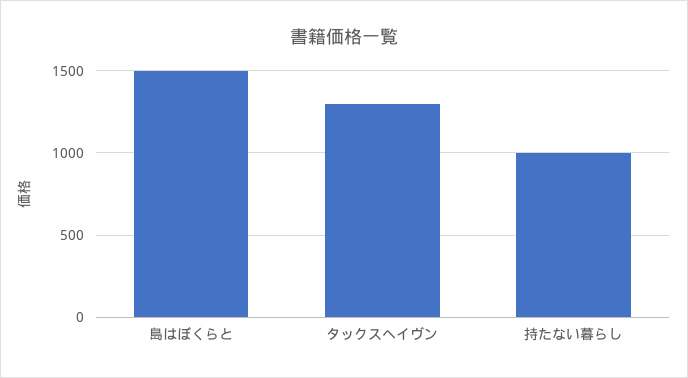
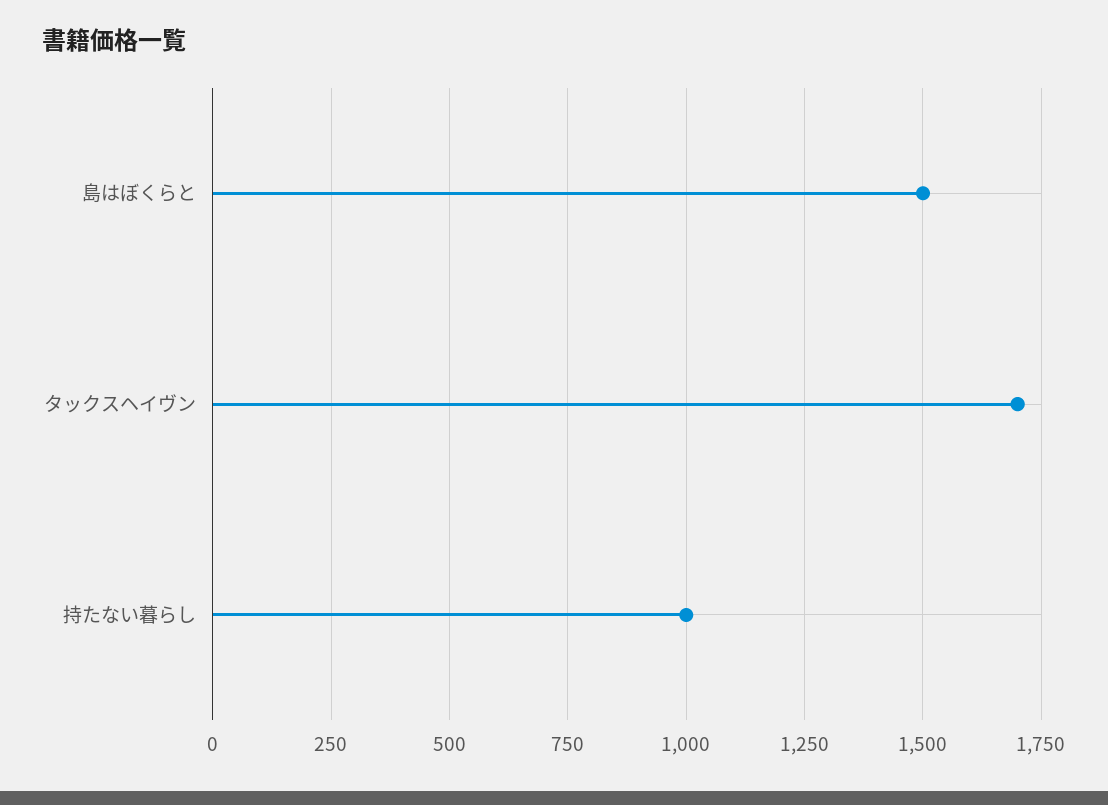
タックスヘイヴン: 1300 -> 1700

